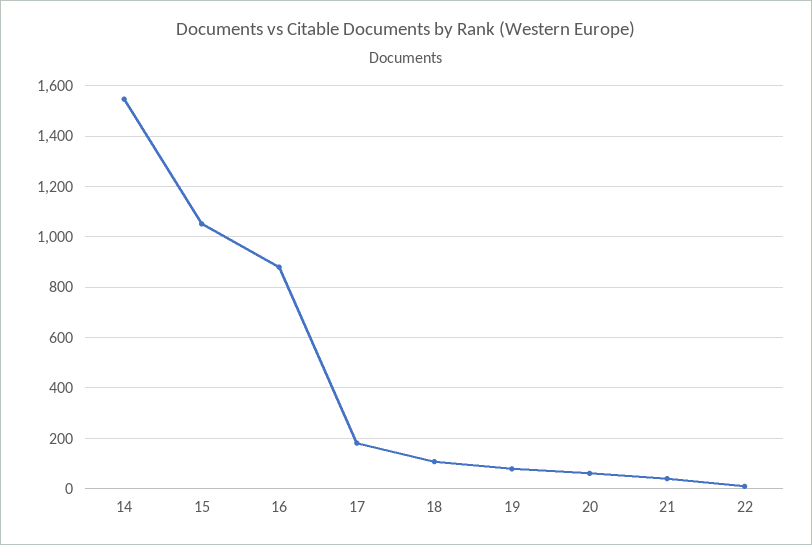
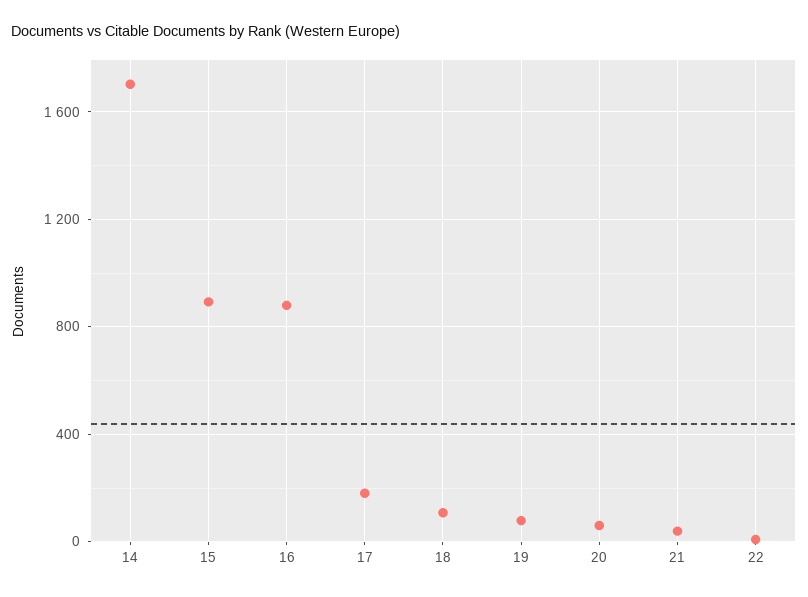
14: 1550 -> 1700
15: 1050 -> 900

